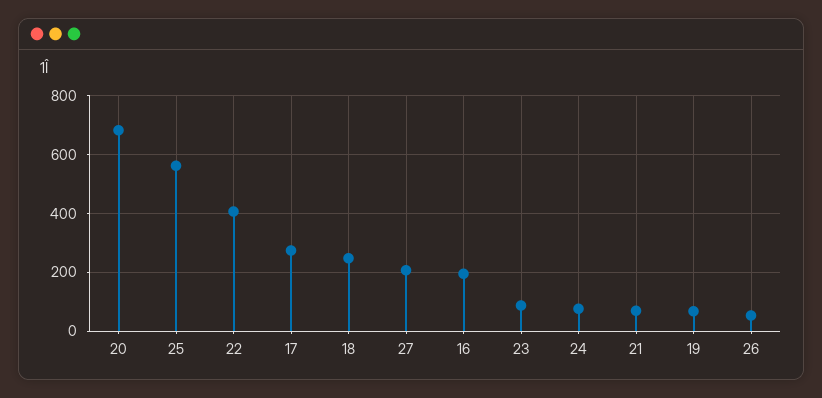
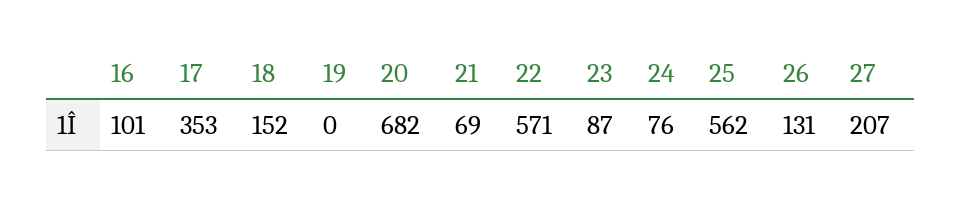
22: 400 -> 571
17: 275 -> 353
18: 250 -> 152
16: 200 -> 101
19: 75 -> 0
26: 50 -> 131

